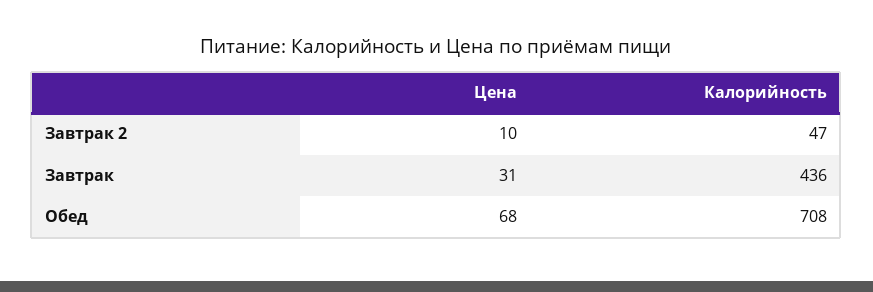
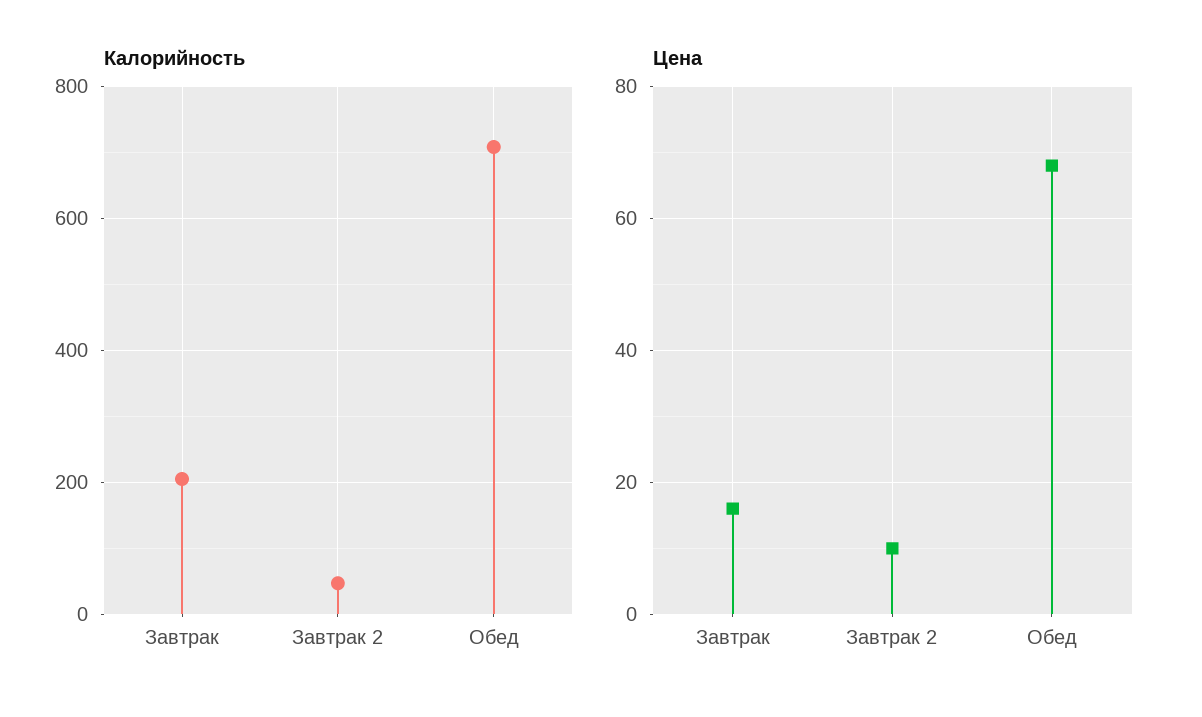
Цена, Завтрак: 31 -> 15
Калорийность, Завтрак: 436 -> 200

